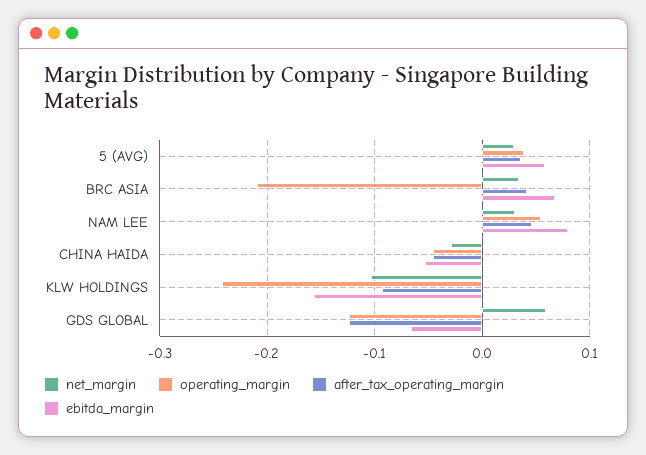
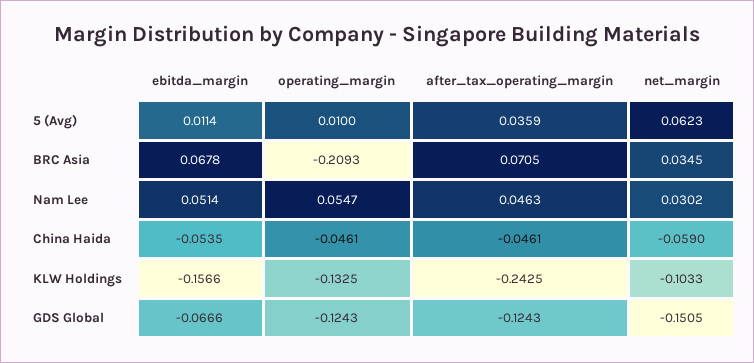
net_margin, 5 (AVG): 0.03 -> 0.0623
operating_margin, 5 (AVG): 0.04 -> 0.01
ebitda_margin, 5 (AVG): 0.06 -> 0.0114
after_tax_operating_margin, BRC ASIA: 0.04 -> 0.0705
ebitda_margin, NAM LEE: 0.08 -> 0.0514
net_margin, CHINA HAIDA: -0.03 -> -0.059
operating_margin, KLW HOLDINGS: -0.24 -> -0.1325
after_tax_operating_margin, KLW HOLDINGS: -0.09 -> -0.2425
net_margin, GDS GLOBAL: 0.06 -> -0.1505

